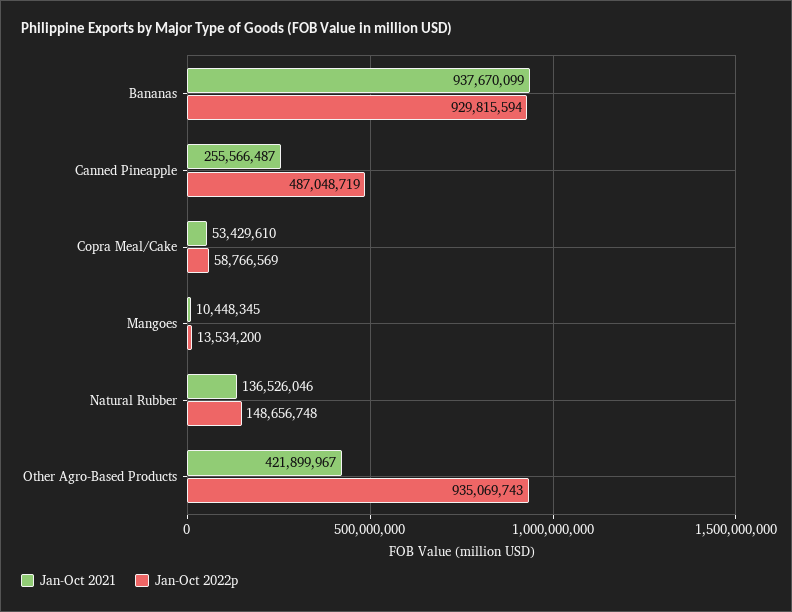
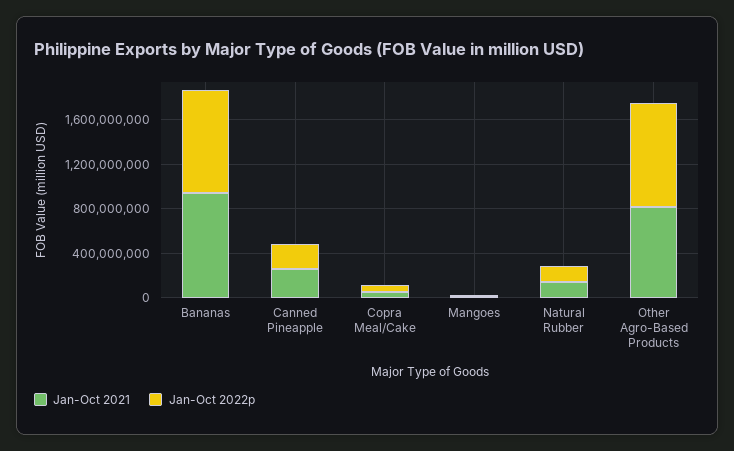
Jan-Oct 2022p, Canned Pineapple: 487048719 -> 200000000
Jan-Oct 2021, Other Agro-Based Products: 421899967 -> 800000000

